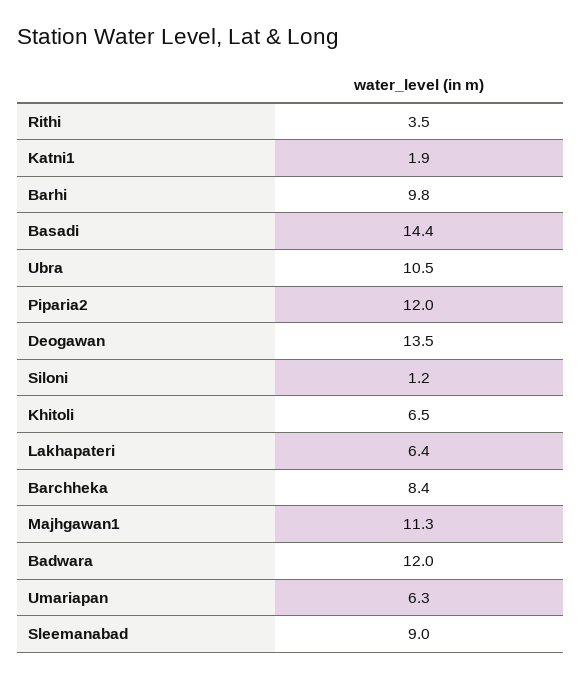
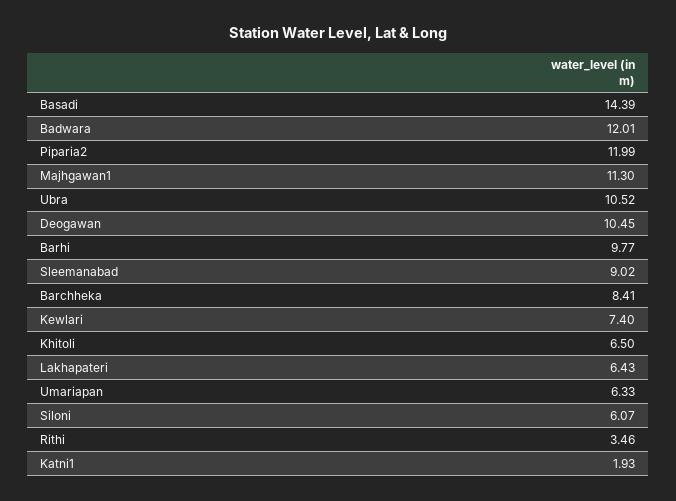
Deogawan: 13.5 -> 10.45
Siloni: 1.2 -> 6.07
Kewlari: none -> 7.4

